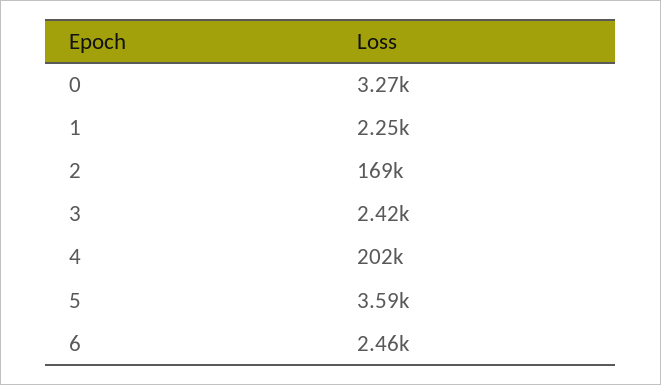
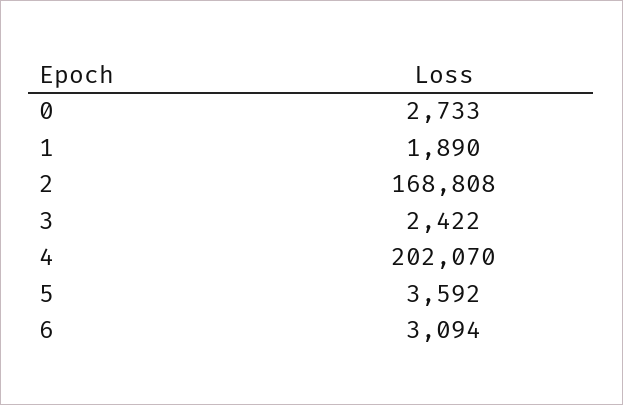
0: 3270 -> 2733
1: 2250 -> 1890
6: 2460 -> 3094

